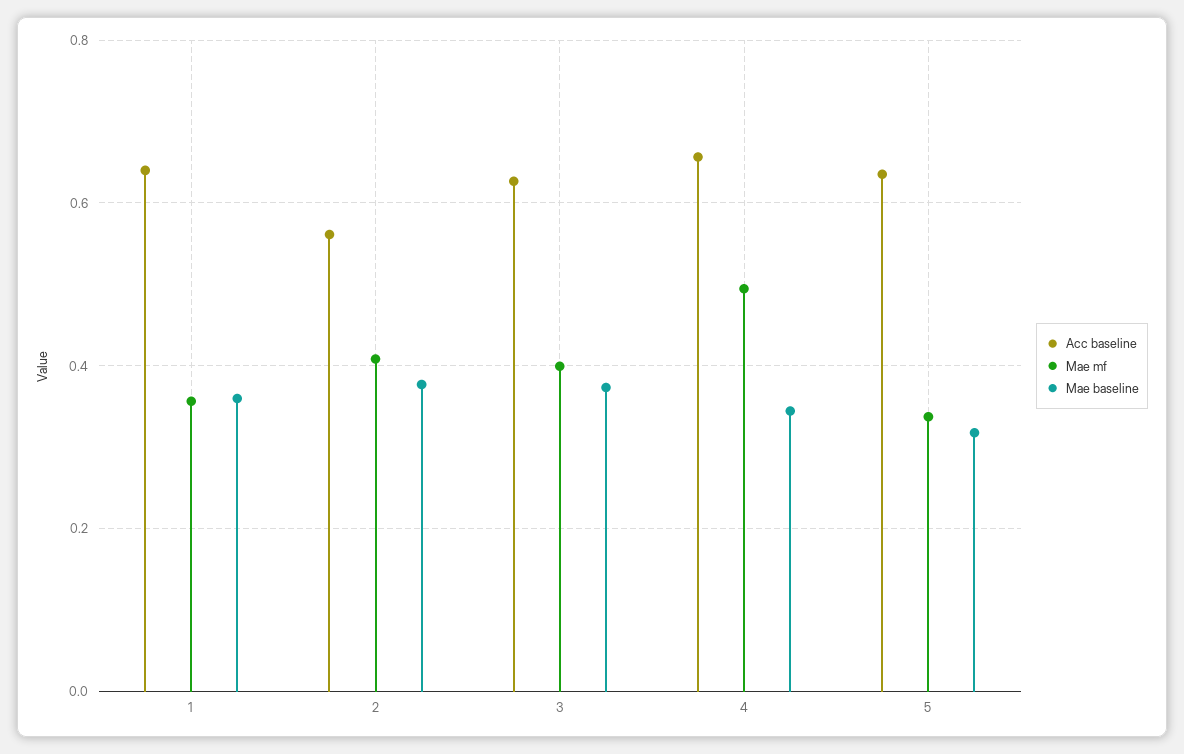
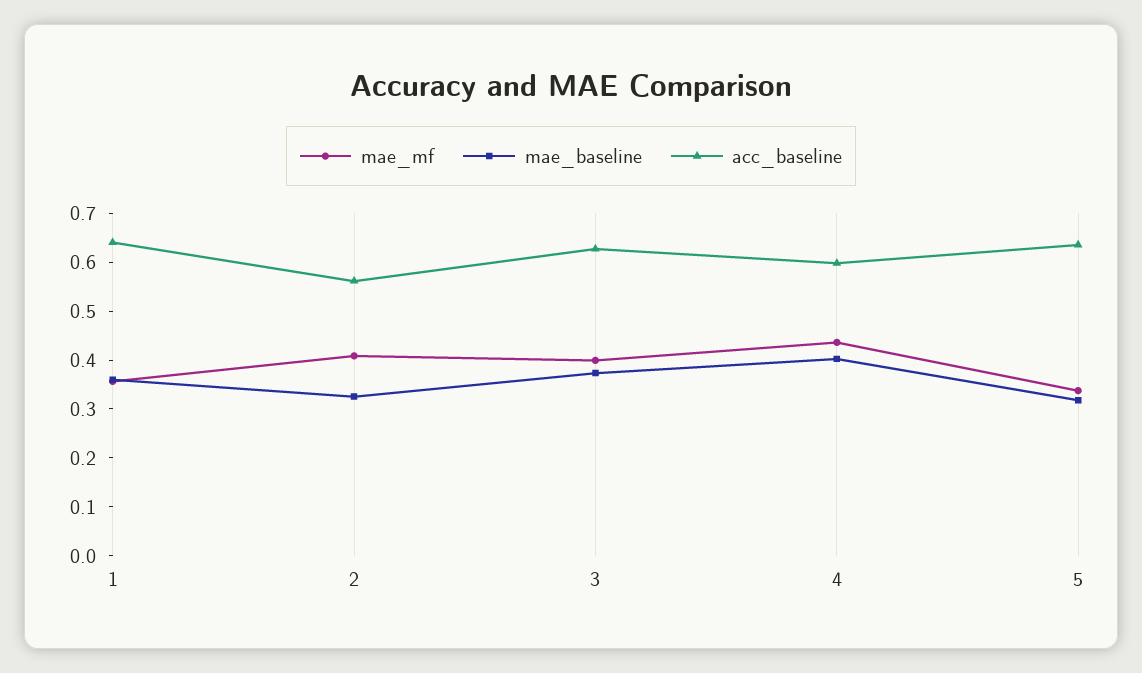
Mae baseline, 2: 0.38 -> 0.32
Acc baseline, 4: 0.66 -> 0.6
Mae mf, 4: 0.5 -> 0.44
Mae baseline, 4: 0.34 -> 0.4

